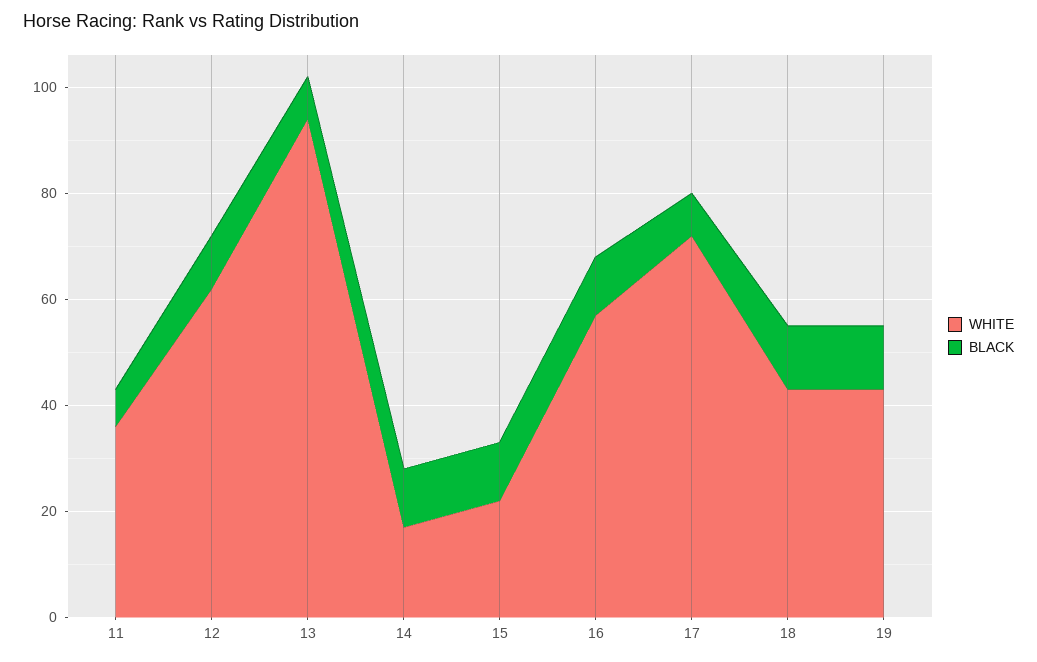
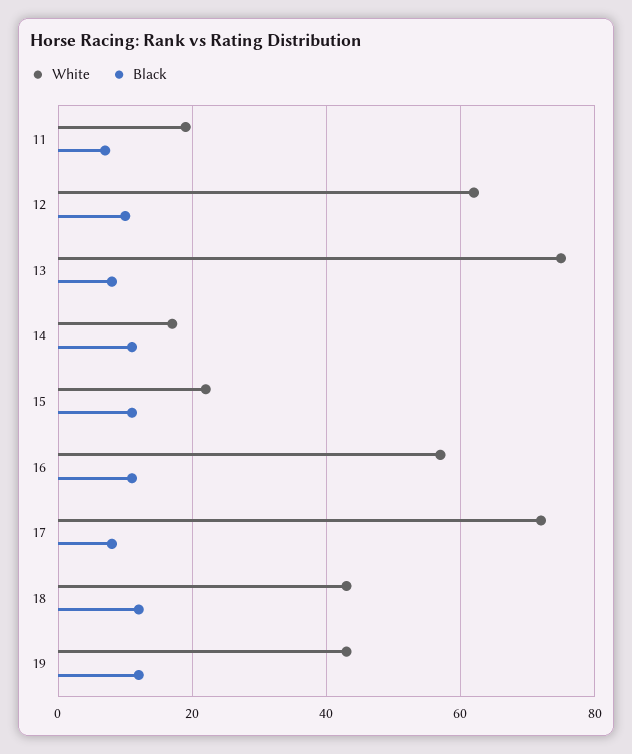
WHITE, 11: 35 -> 20
WHITE, 13: 95 -> 75

